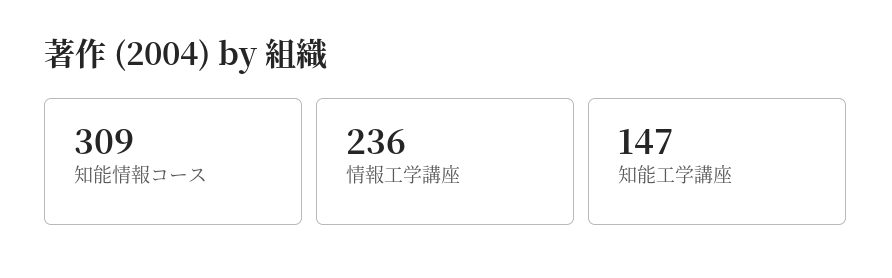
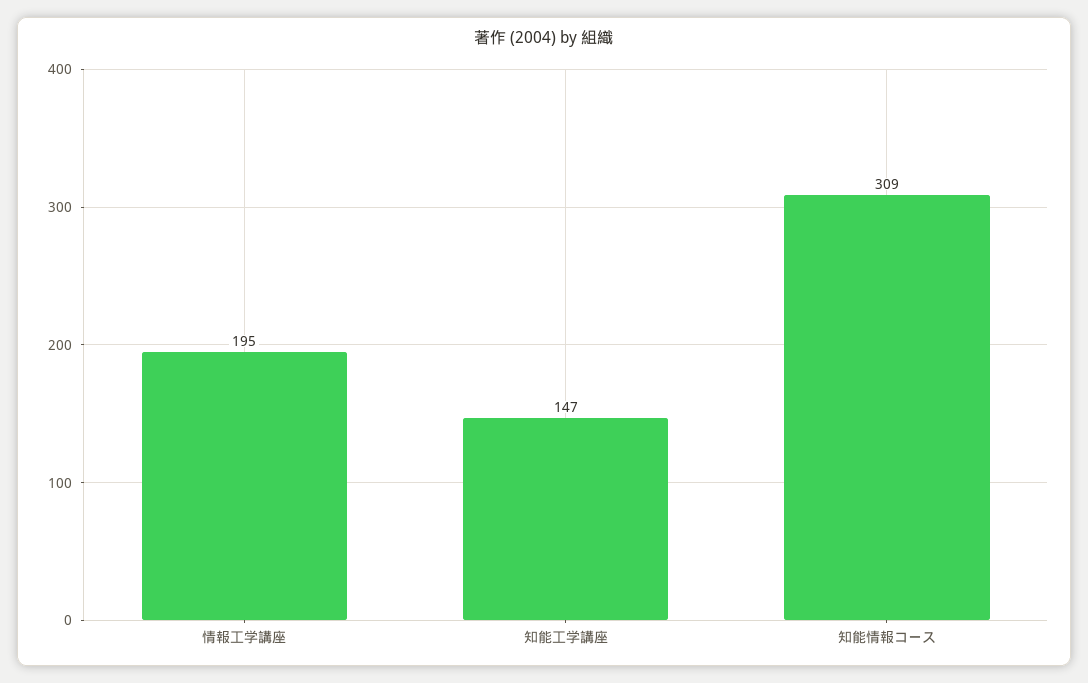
情報工学講座: 236 -> 195

